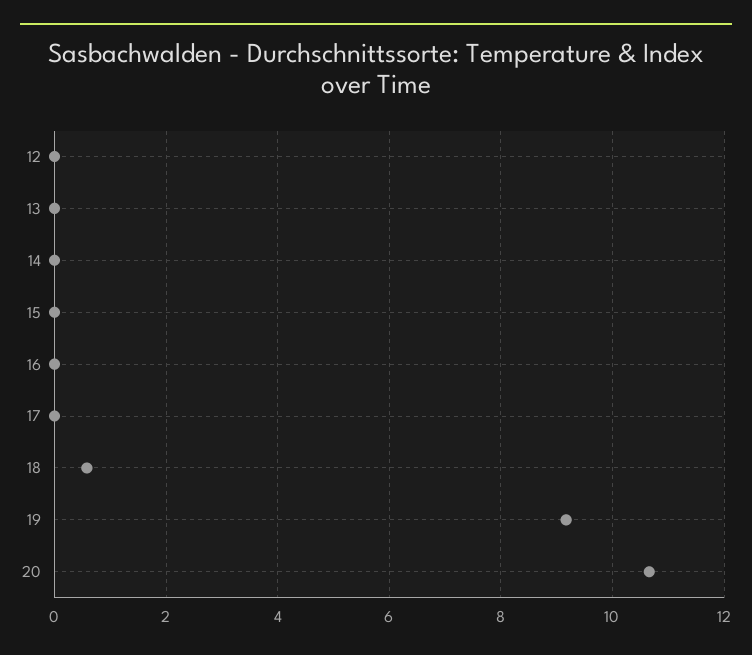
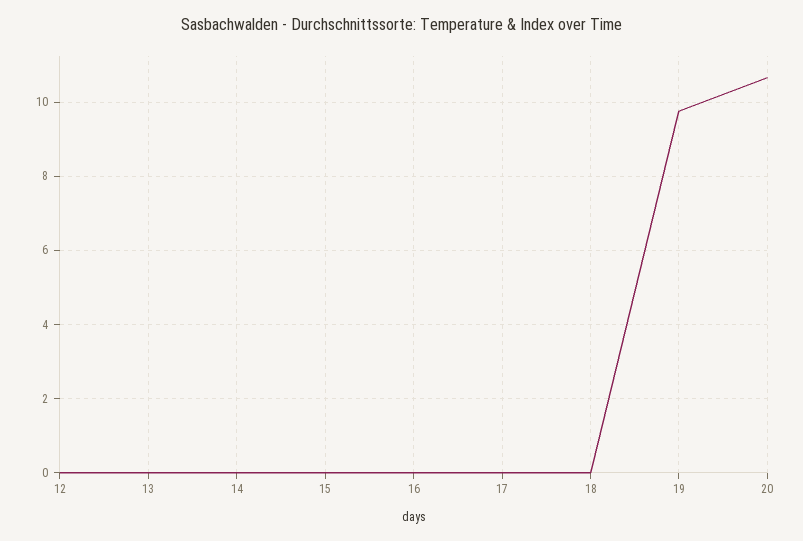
18: 0.6 -> 0
19: 9.2 -> 9.8

